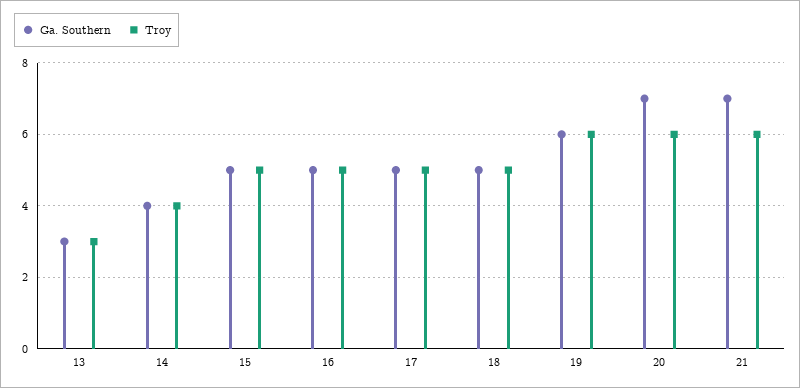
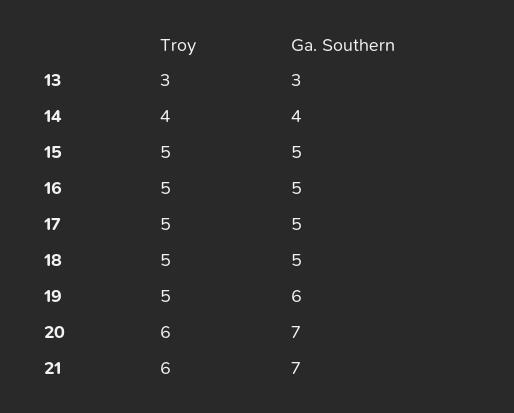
Troy, 19: 6 -> 5

